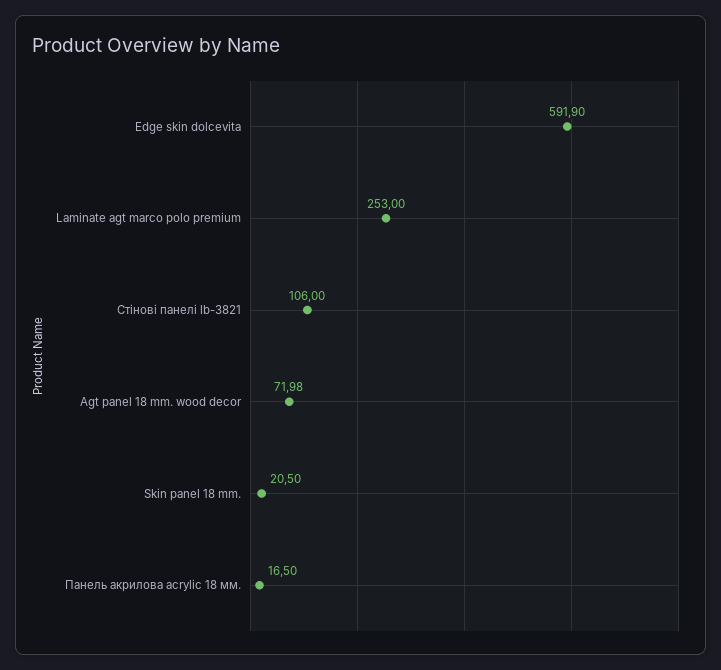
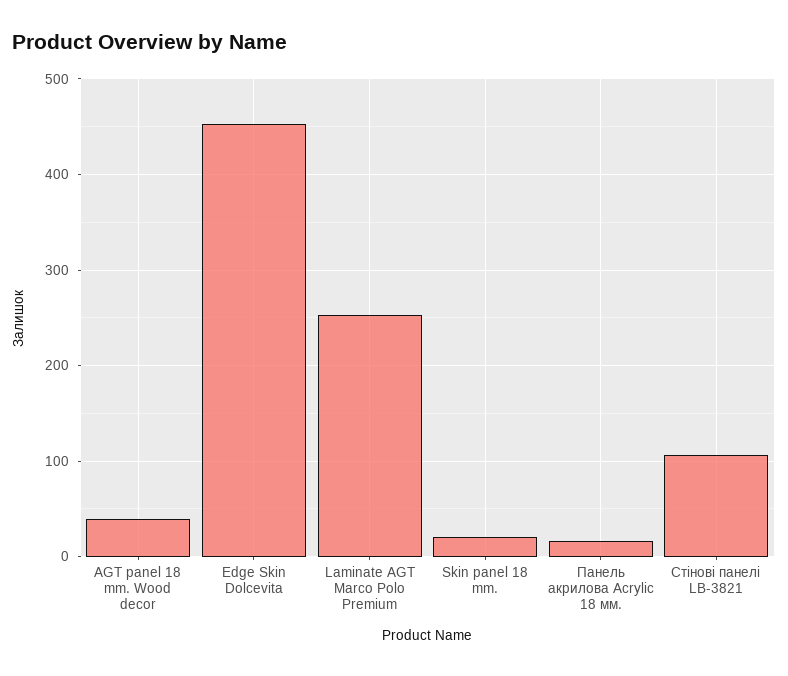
Edge skin dolcevita: 591.9 -> 450
Agt panel 18 mm. wood decor: 71.98 -> 40

